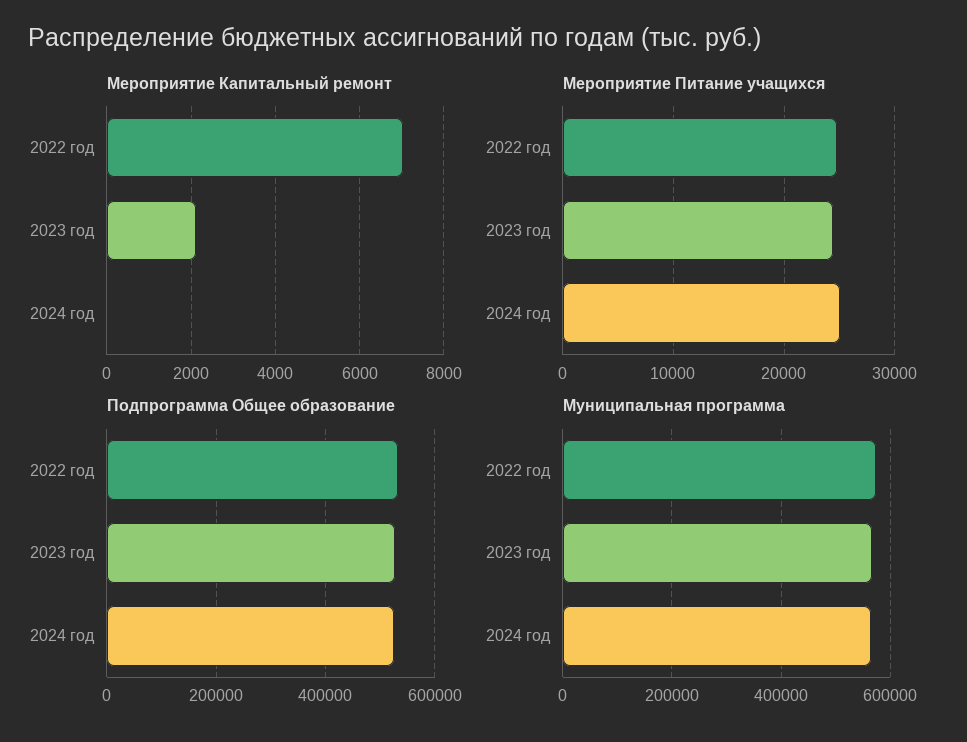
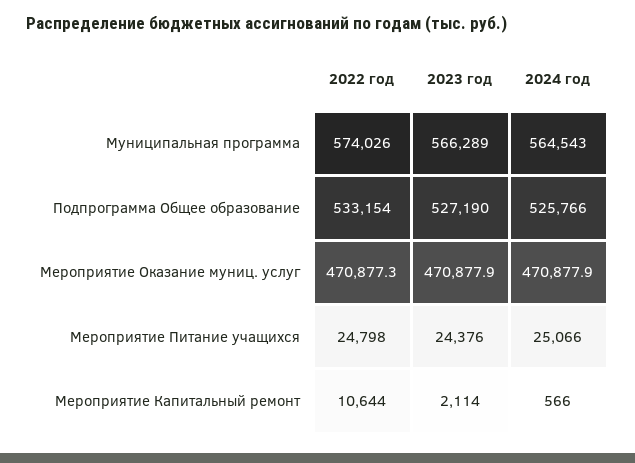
Мероприятие Капитальный ремонт, 2022 год: 7000 -> 10644
Мероприятие Капитальный ремонт, 2024 год: 0 -> 566
Мероприятие Оказание муниц. услуг, 2022 год: none -> 470877.3
Мероприятие Оказание муниц. услуг, 2023 год: none -> 470877.9
Мероприятие Оказание муниц. услуг, 2024 год: none -> 470877.9

